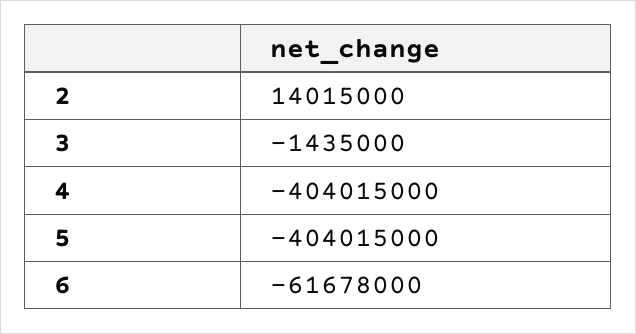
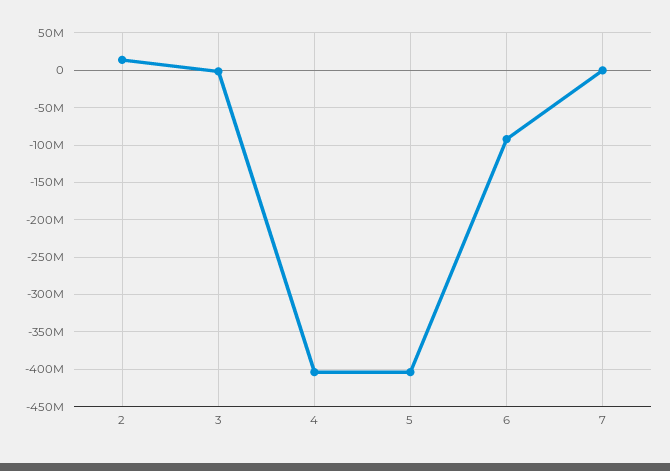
6: -61678000 -> -90000000
7: none -> 0

